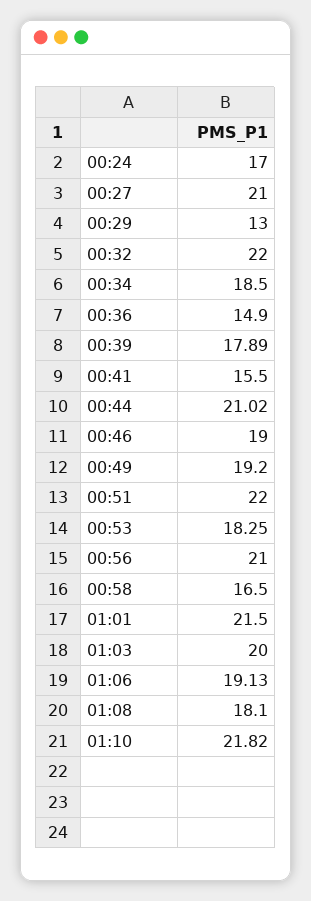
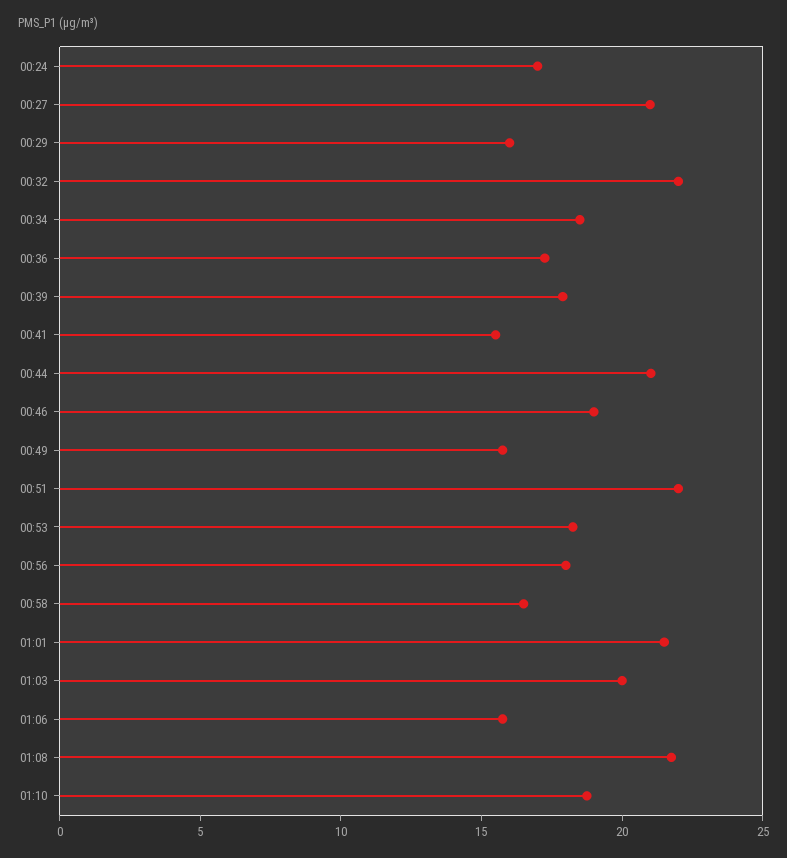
00:29: 13 -> 16
00:36: 14.9 -> 17
00:49: 19.2 -> 16
00:56: 21 -> 18
01:06: 19.13 -> 16
01:08: 18.1 -> 22
01:10: 21.82 -> 19

